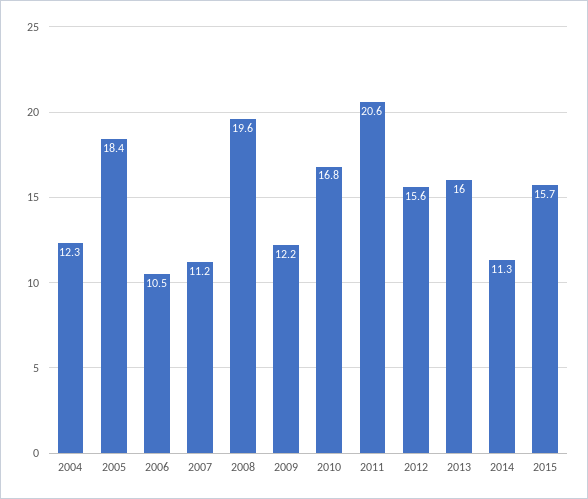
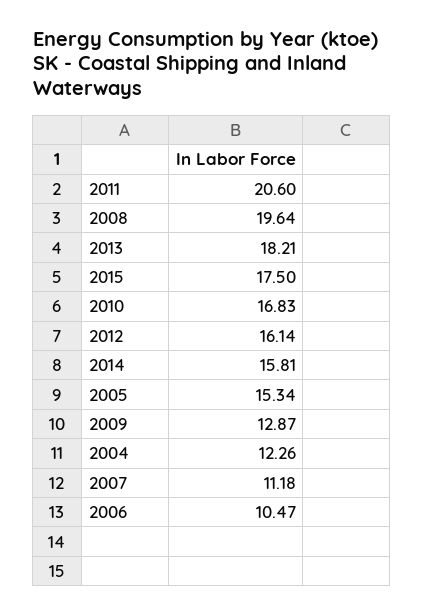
2005: 18.4 -> 15.34
2009: 12.2 -> 12.87
2012: 15.6 -> 16.14
2013: 16 -> 18.21
2014: 11.3 -> 15.81
2015: 15.7 -> 17.5

